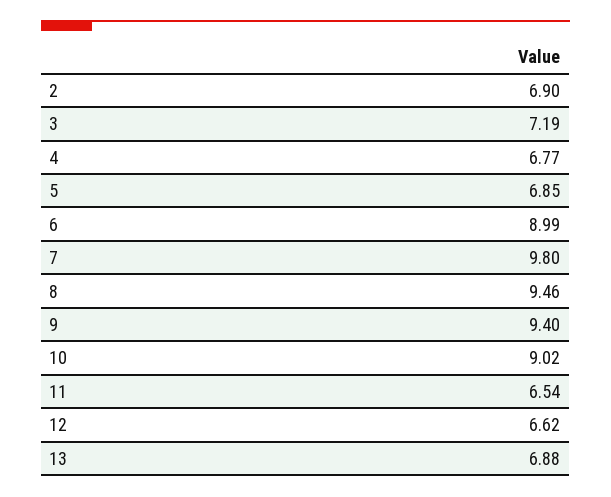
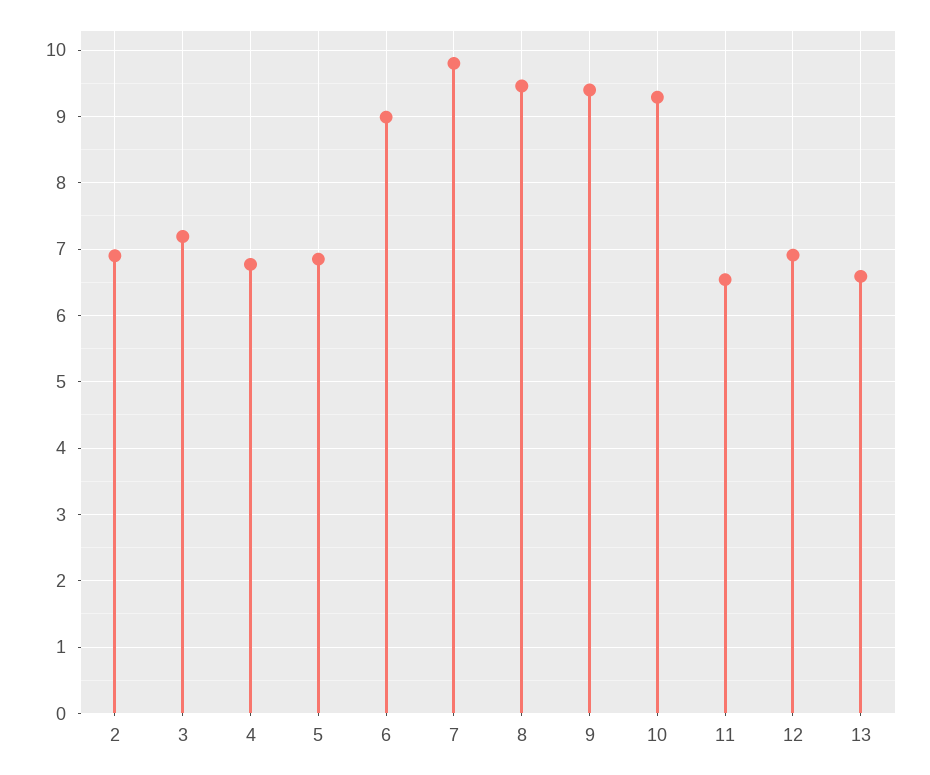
10: 9.02 -> 9.3
12: 6.62 -> 6.9
13: 6.88 -> 6.6

